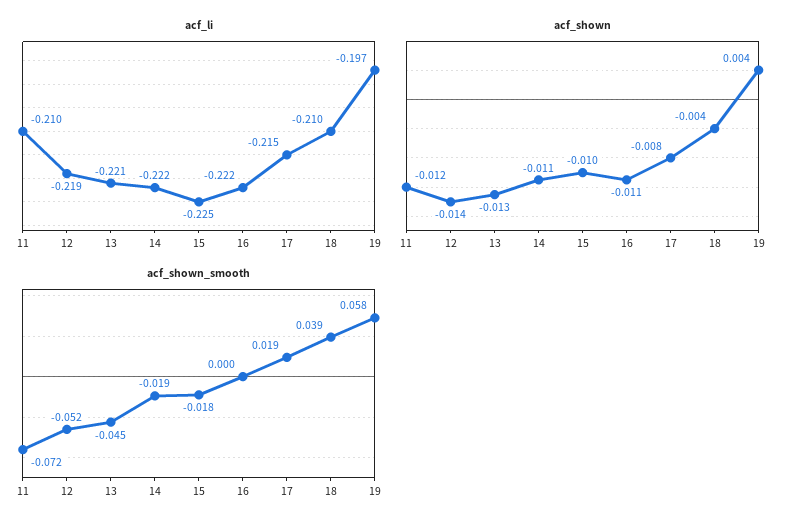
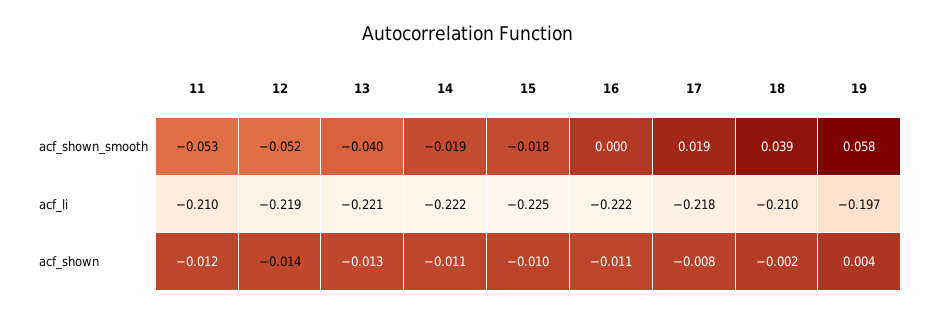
acf_li, 17: -0.215 -> -0.218
acf_shown, 18: -0.004 -> -0.002
acf_shown_smooth, 11: -0.072 -> -0.053
acf_shown_smooth, 13: -0.045 -> -0.04

